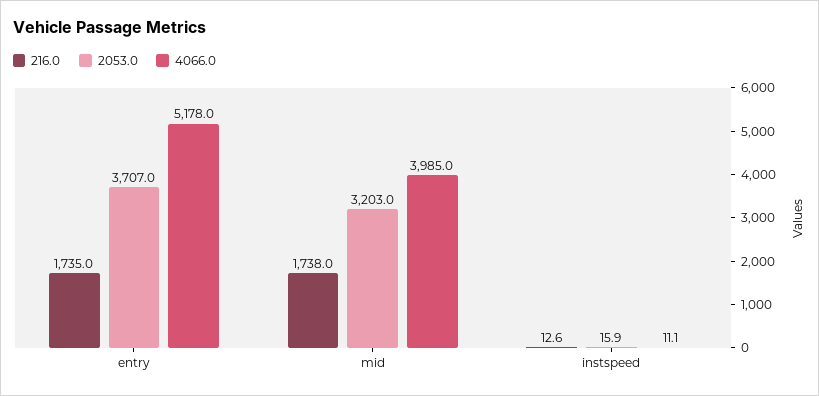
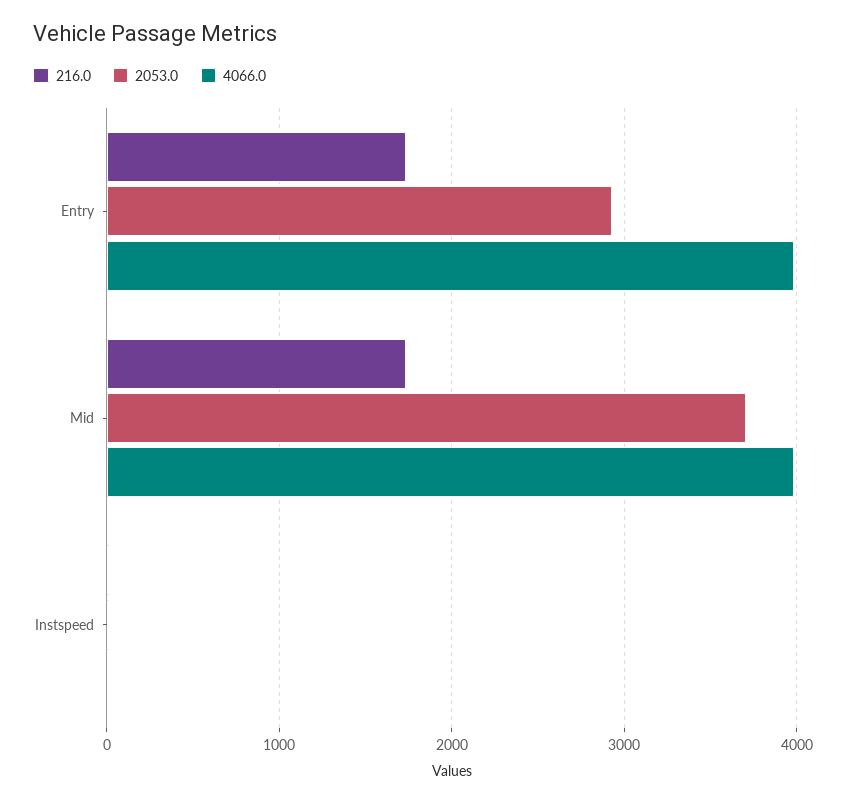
2053.0, entry: 3707 -> 2900
4066.0, entry: 5178 -> 4000
2053.0, mid: 3203 -> 3700

